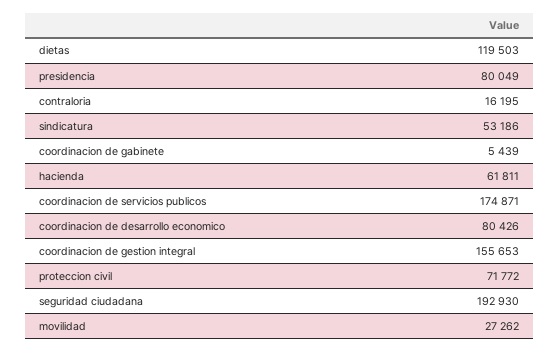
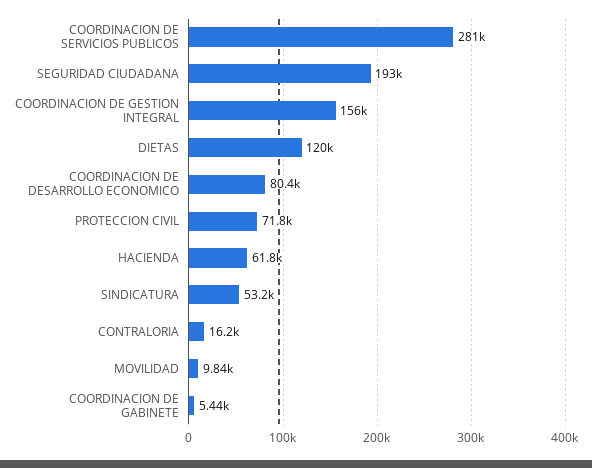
presidencia: 80049 -> none
coordinacion de servicios publicos: 174871 -> 281000
movilidad: 27262 -> 9840

